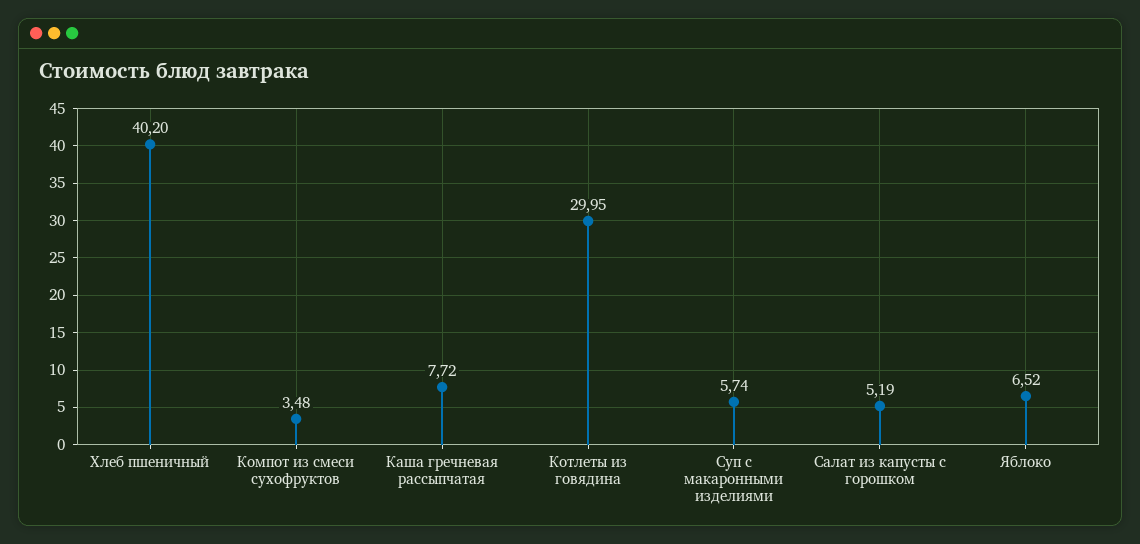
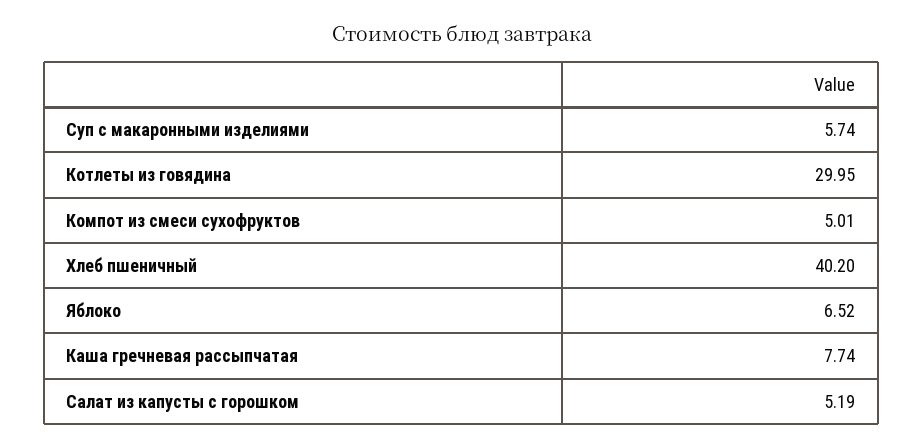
Компот из смеси сухофруктов: 3.48 -> 5.01
Каша гречневая рассыпчатая: 7.72 -> 7.74

